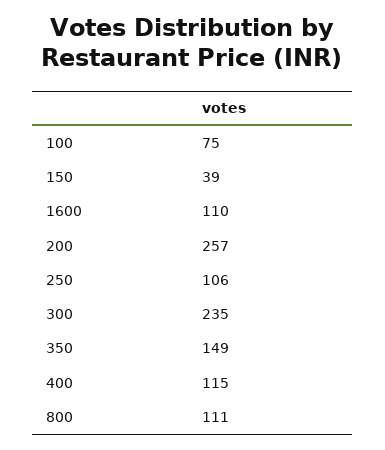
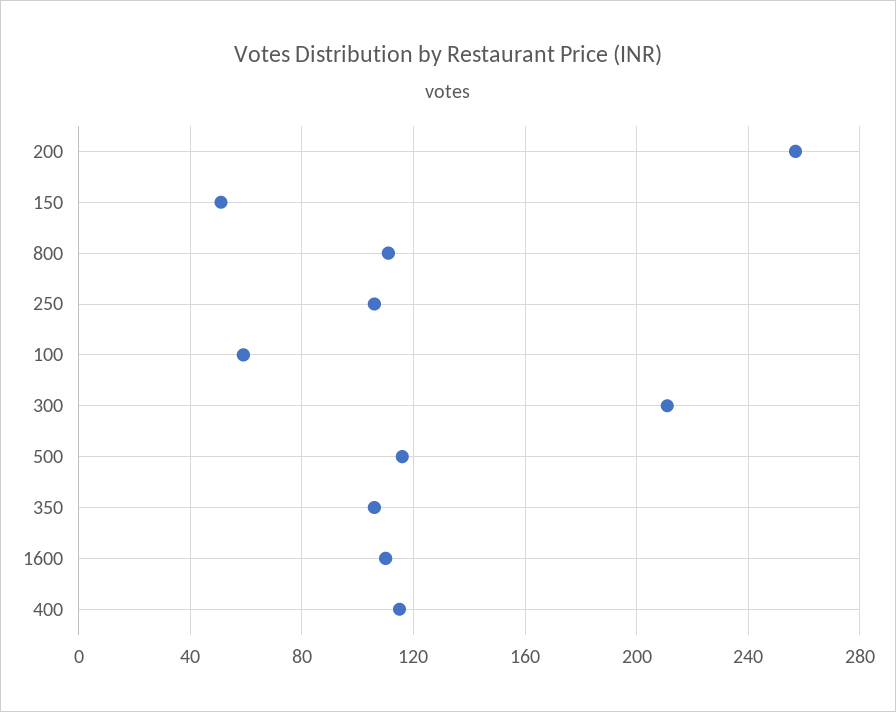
100: 75 -> 60
150: 39 -> 50
300: 235 -> 210
350: 149 -> 105
500: none -> 115

